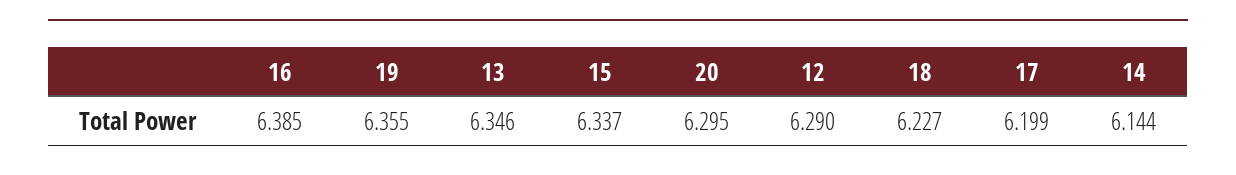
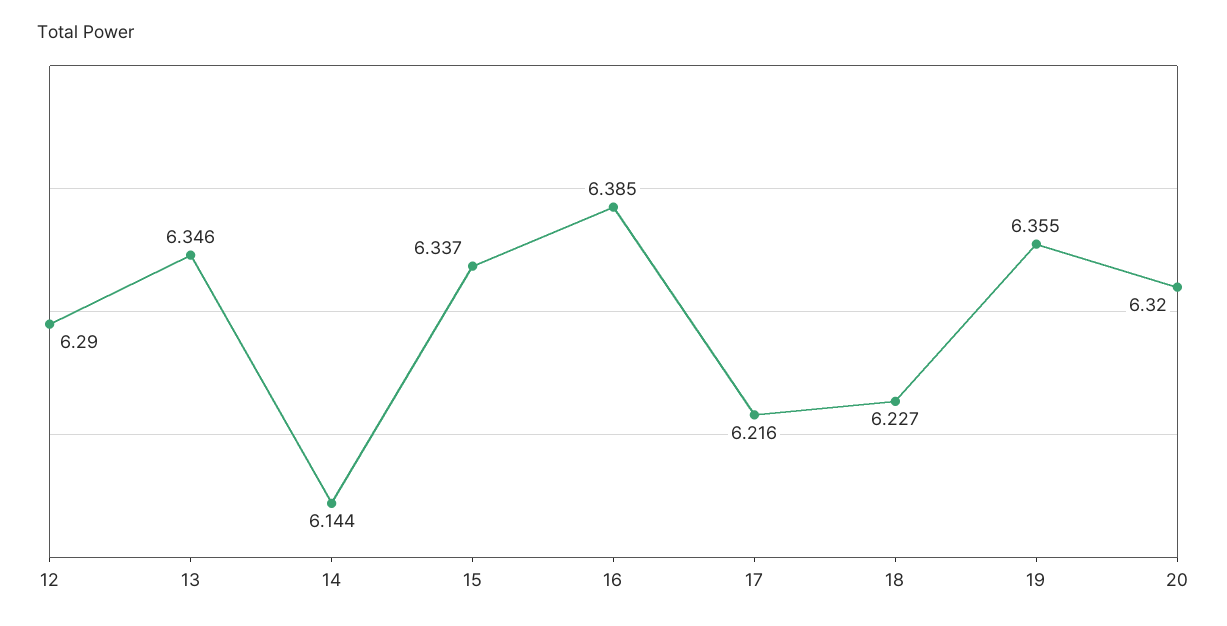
20: 6.295 -> 6.32
17: 6.199 -> 6.216

